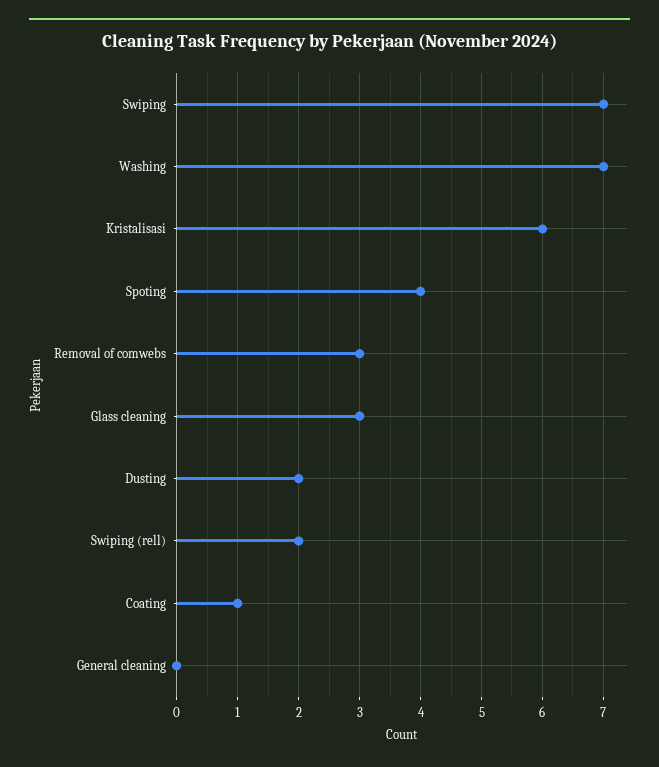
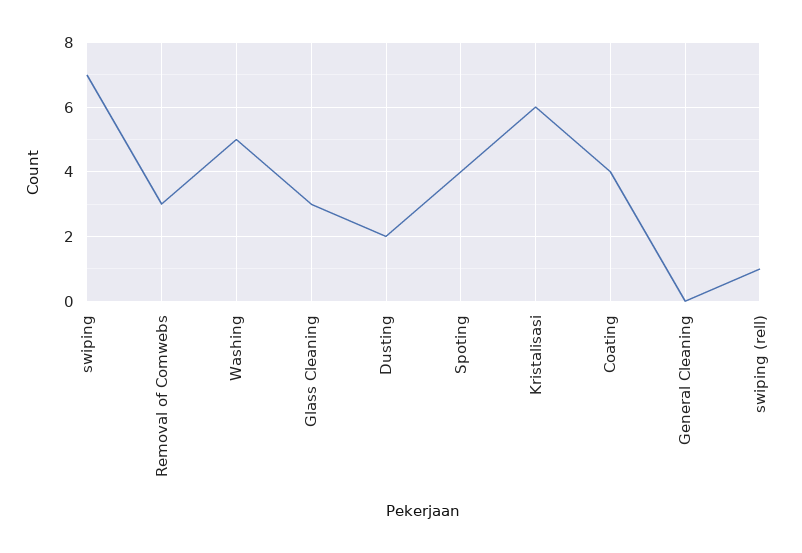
Washing: 7 -> 5
Swiping (rell): 2 -> 1
Coating: 1 -> 4

